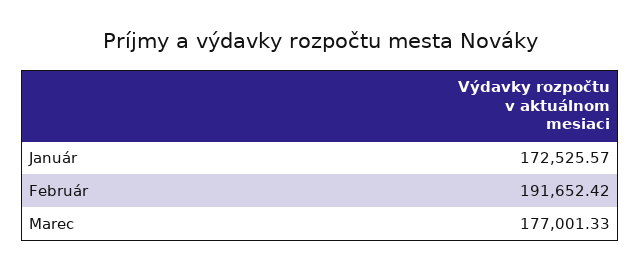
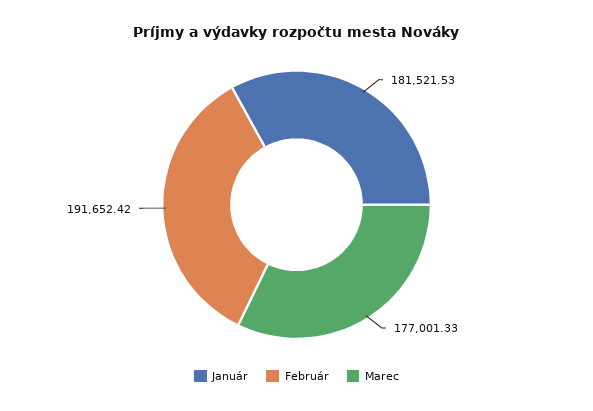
Január: 172525.57 -> 181521.53

